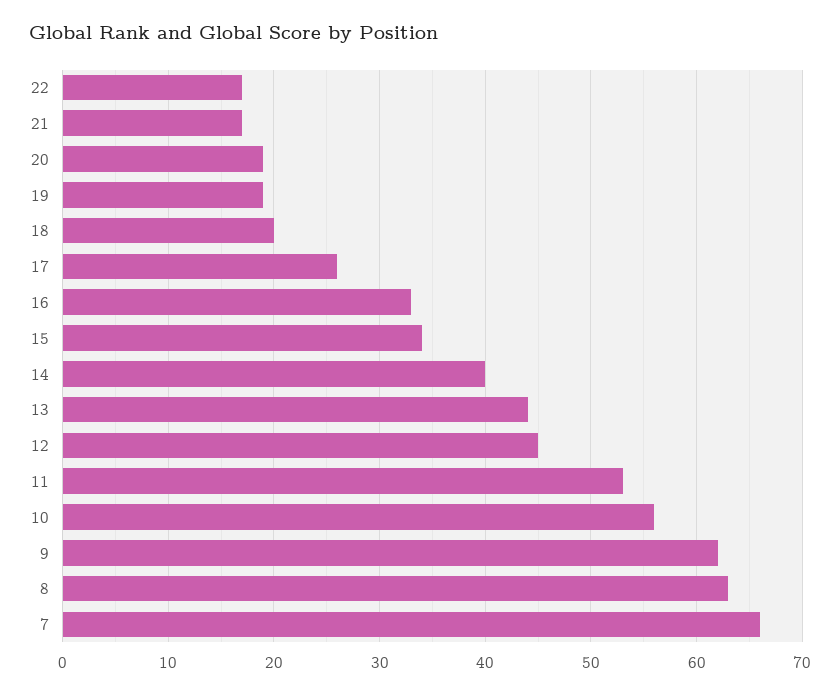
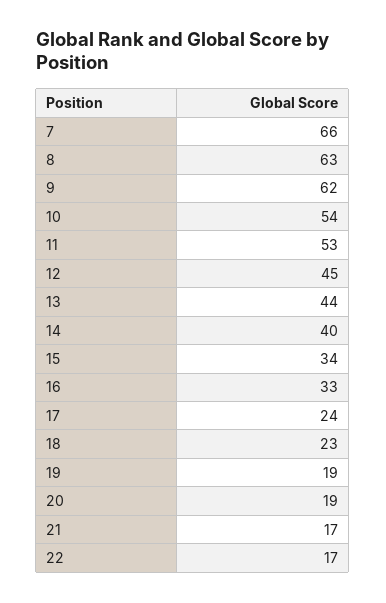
18: 20 -> 23
17: 26 -> 24
10: 56 -> 54

